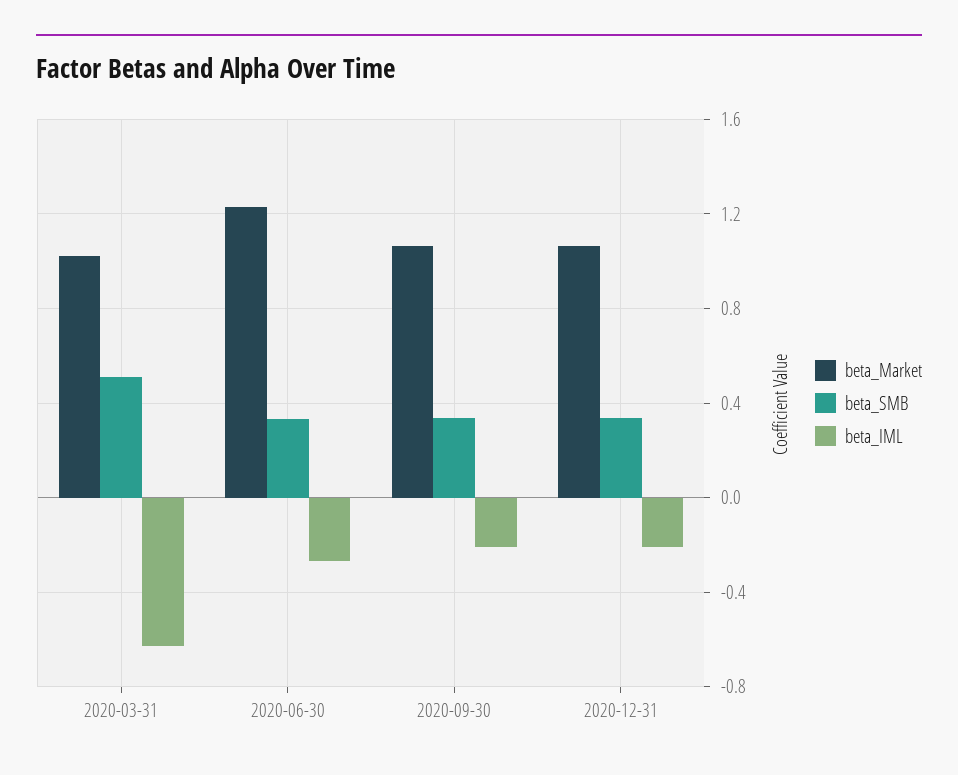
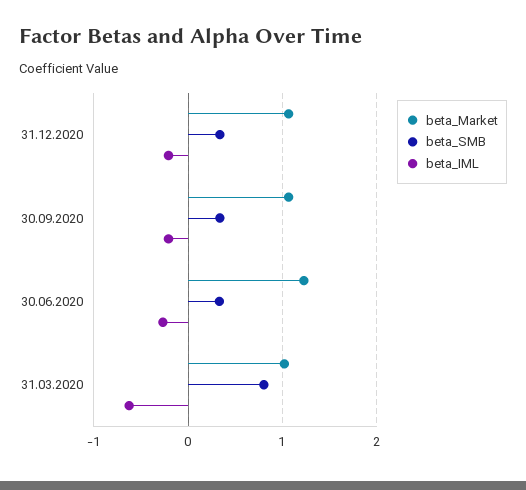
beta_SMB, 2020-03-31: 0.5 -> 0.8

